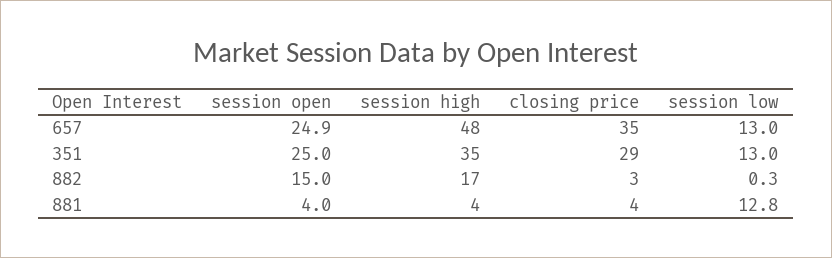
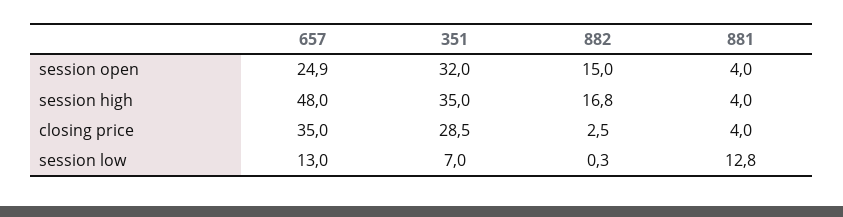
session open, 351: 25 -> 32
session low, 351: 13 -> 7

